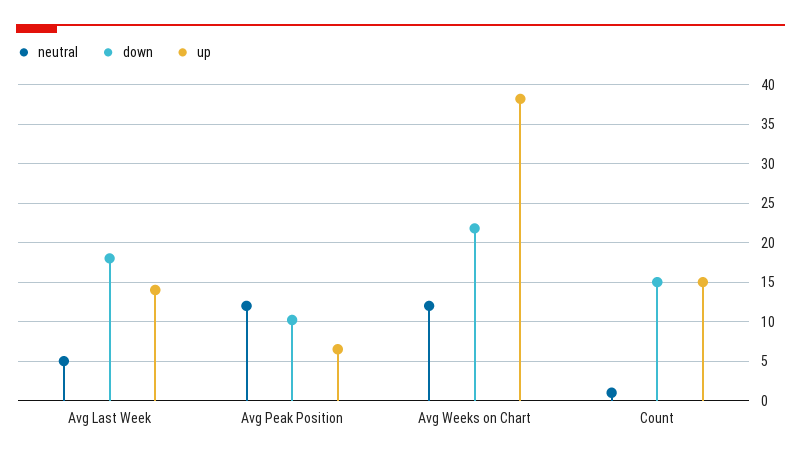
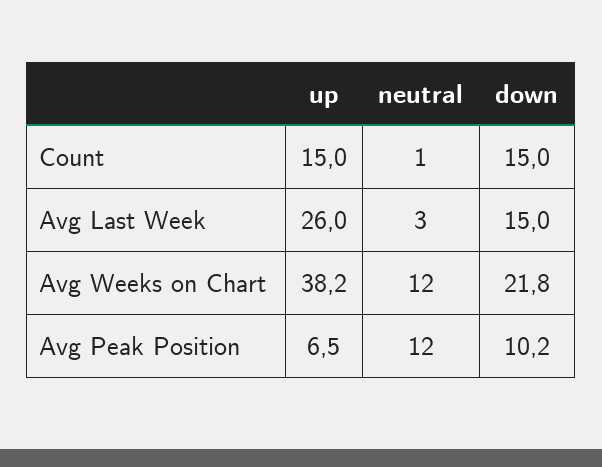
neutral, Avg Last Week: 5 -> 3
down, Avg Last Week: 18 -> 15
up, Avg Last Week: 14 -> 26

